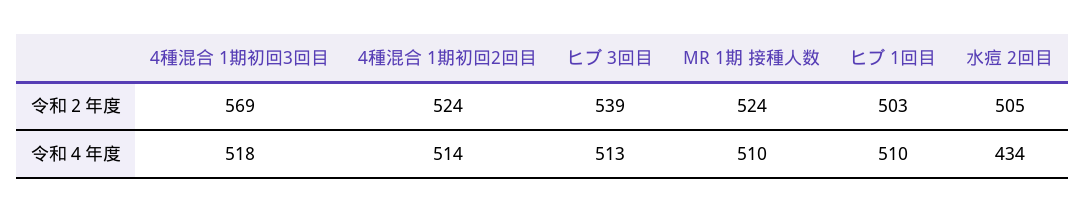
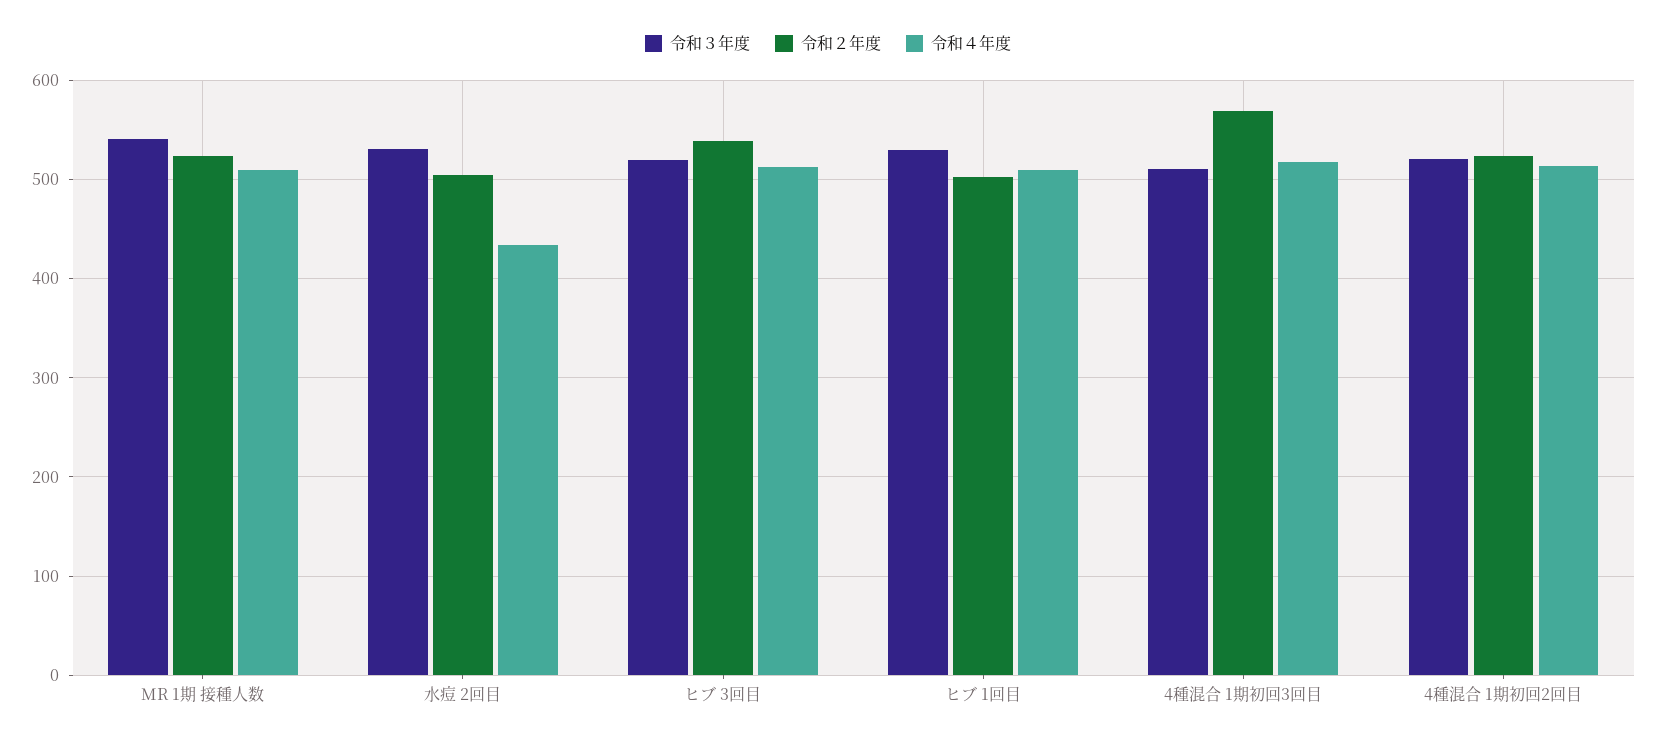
令和３年度, MR 1期 接種人数: none -> 540
令和３年度, 水痘 2回目: none -> 530
令和３年度, ヒブ 3回目: none -> 520
令和３年度, ヒブ 1回目: none -> 530
令和３年度, 4種混合 1期初回3回目: none -> 510
令和３年度, 4種混合 1期初回2回目: none -> 520

